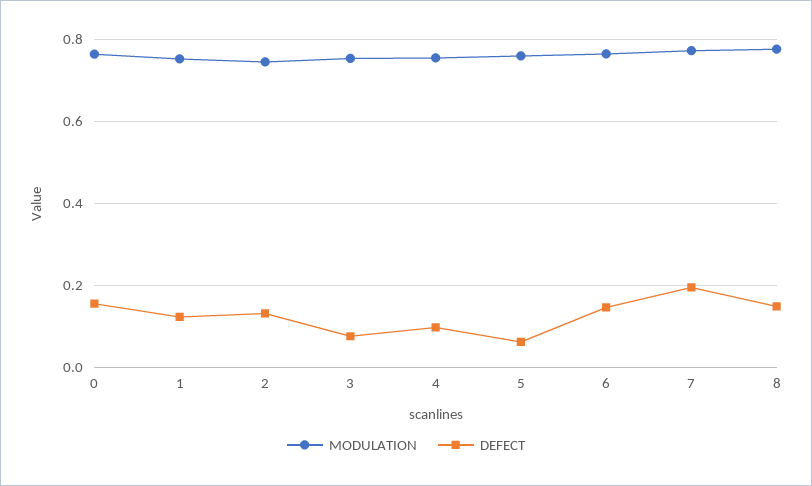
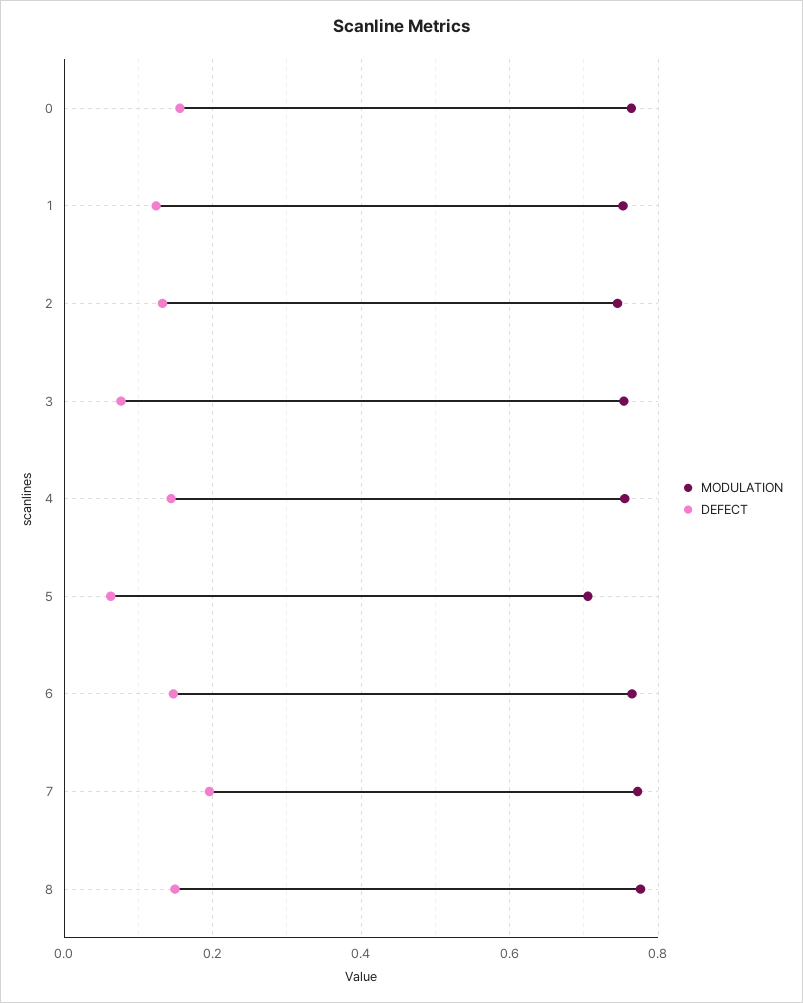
DEFECT, 4: 0.1 -> 0.14
MODULATION, 5: 0.76 -> 0.7

